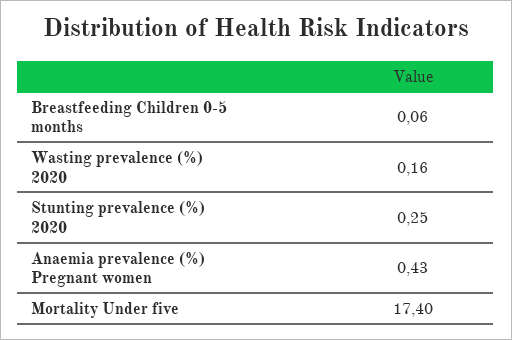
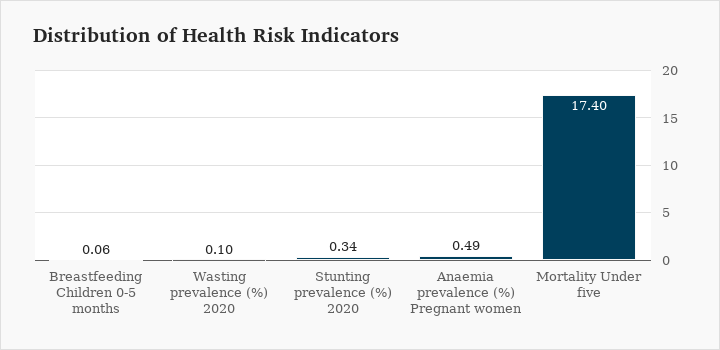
Wasting prevalence (%) 2020: 0.16 -> 0.1
Stunting prevalence (%) 2020: 0.25 -> 0.34
Anaemia prevalence (%) Pregnant women: 0.43 -> 0.49

